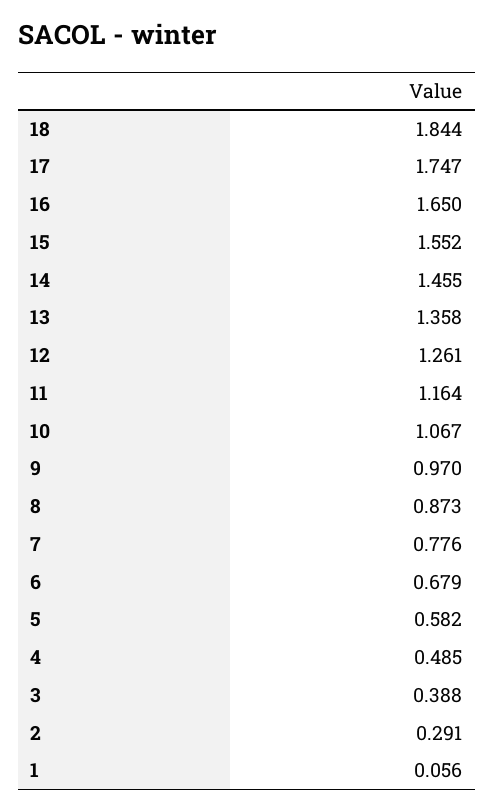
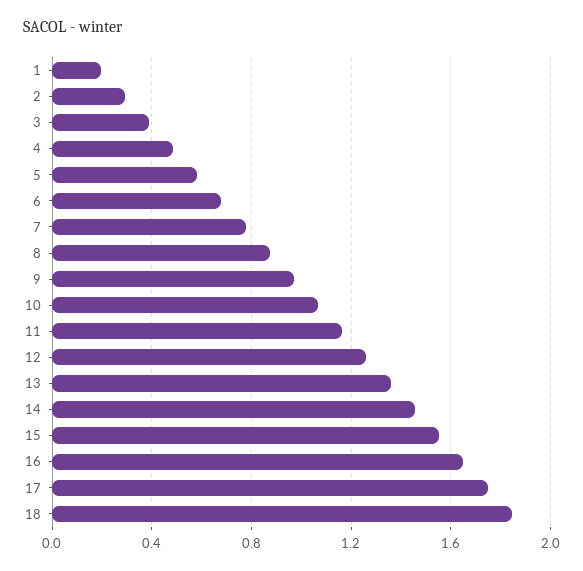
1: 0.056 -> 0.2

